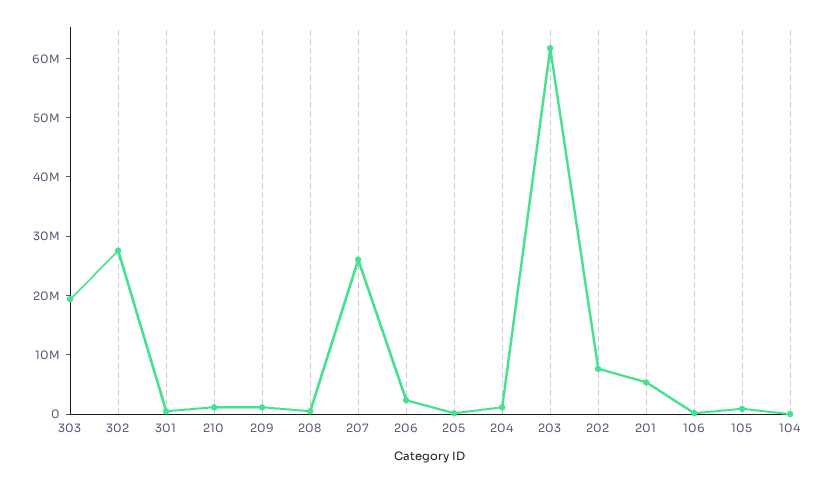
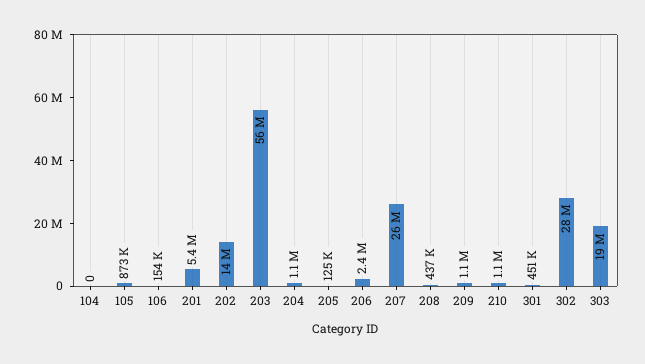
203: 62000000 -> 56000000
202: 8000000 -> 14000000

